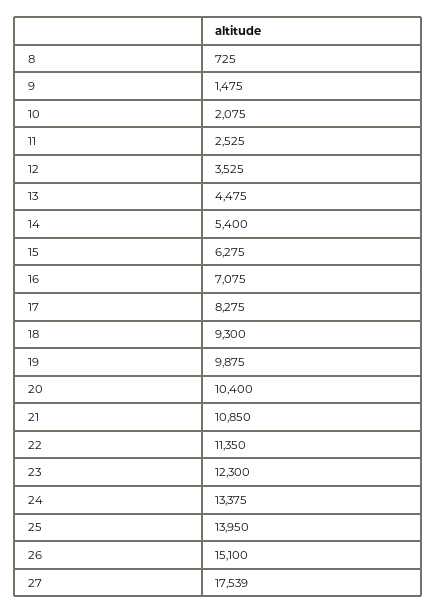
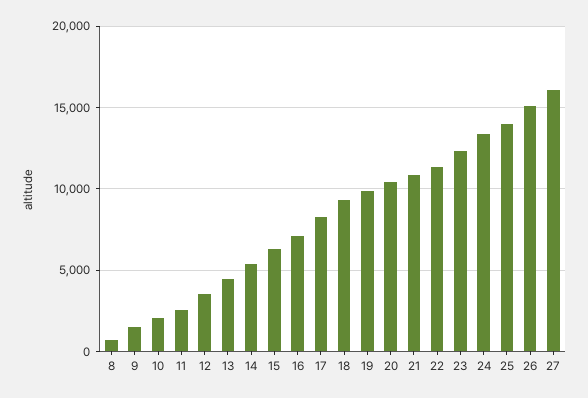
27: 17539 -> 16000

